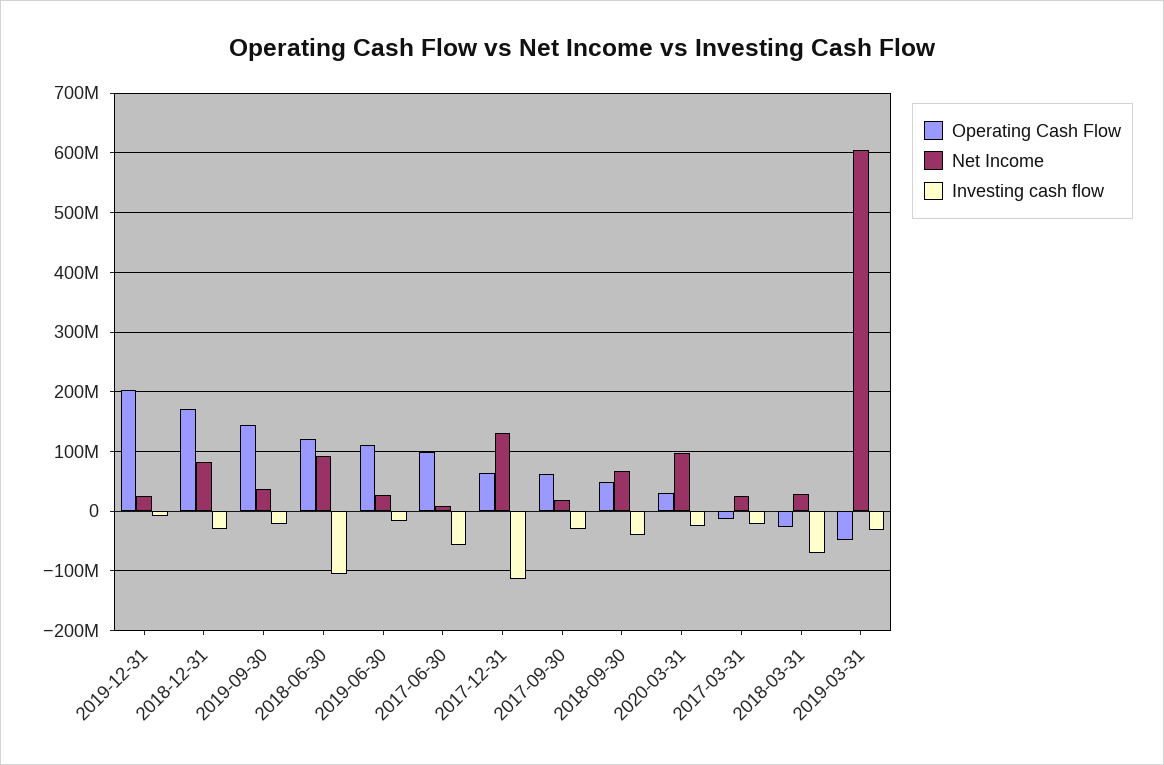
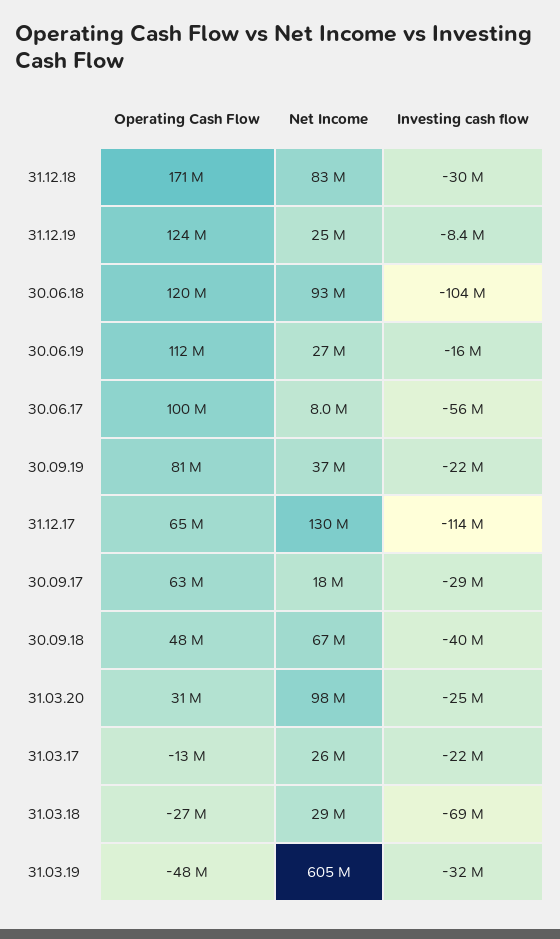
Operating Cash Flow, 2019-12-31: 200000000 -> 124000000
Operating Cash Flow, 2019-09-30: 140000000 -> 81000000

